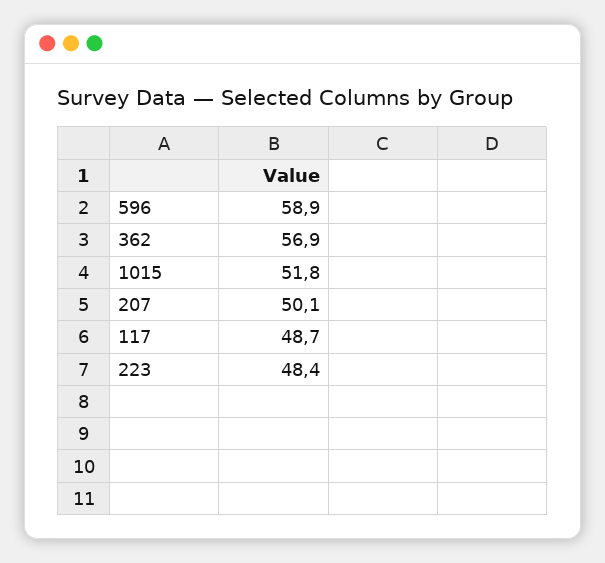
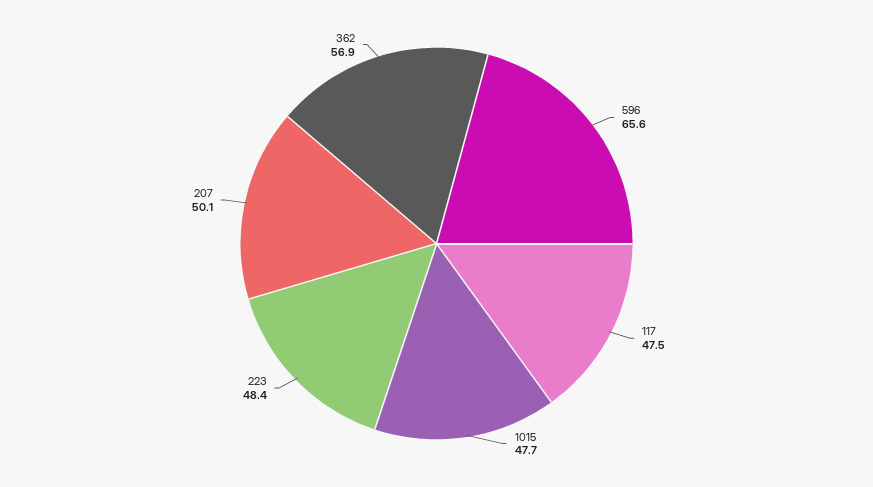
596: 58.9 -> 65.6
1015: 51.8 -> 47.7
117: 48.7 -> 47.5

